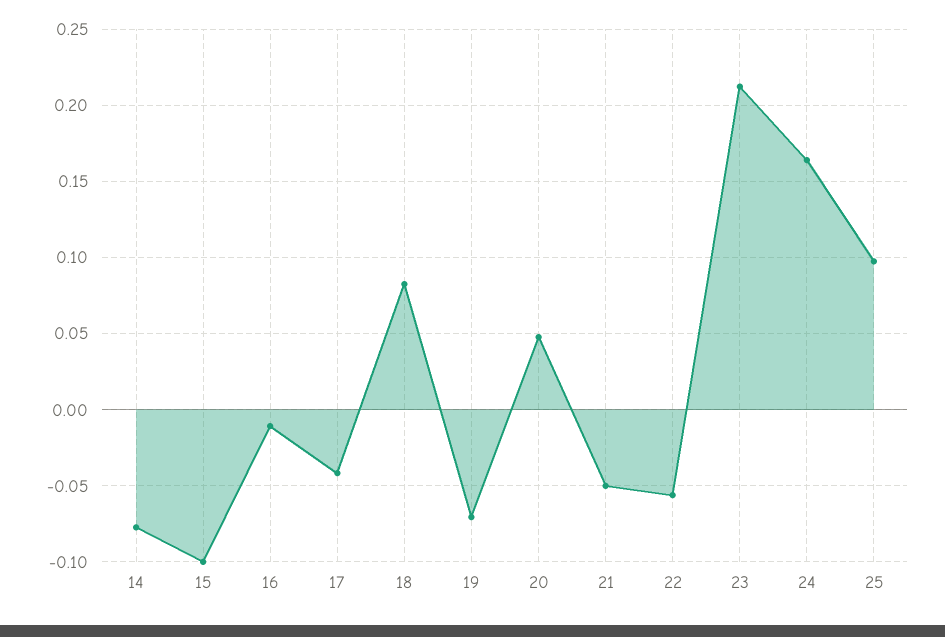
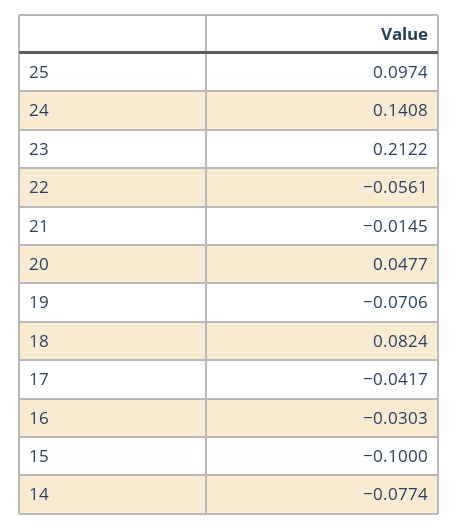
16: -0.01 -> -0.0303
21: -0.05 -> -0.0145
24: 0.165 -> 0.1408

